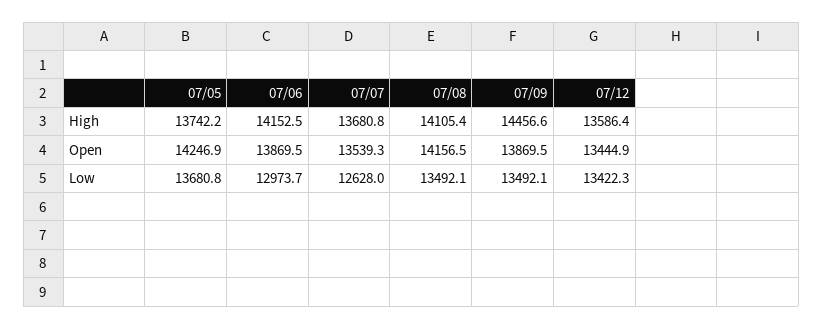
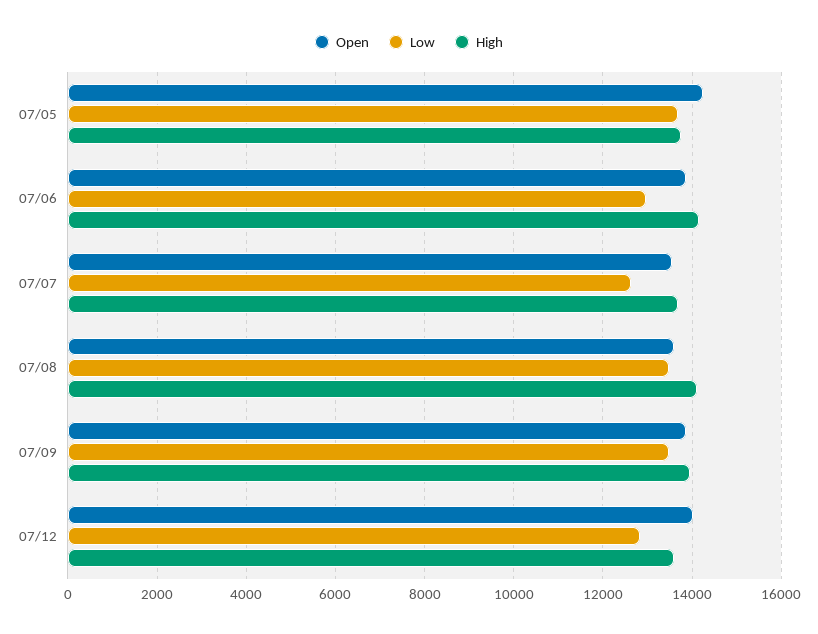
High, 07/09: 14456.6 -> 14000
Open, 07/08: 14156.5 -> 13600
Open, 07/12: 13444.9 -> 14000
Low, 07/12: 13422.3 -> 12800

